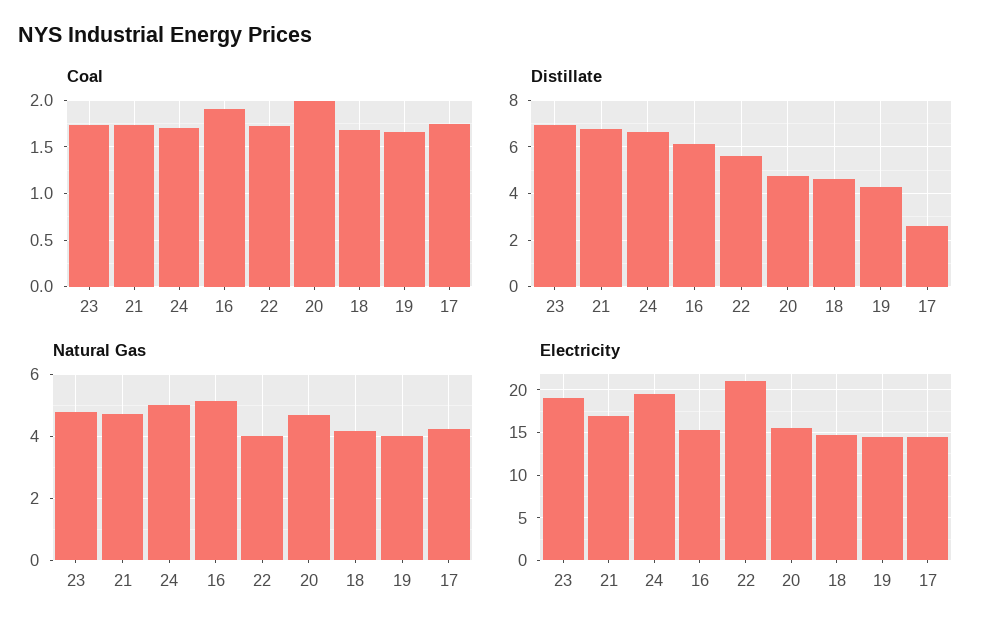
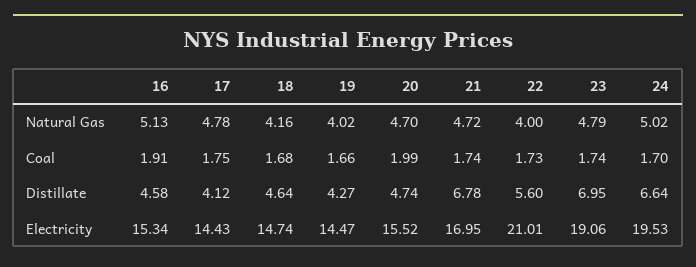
Distillate, 16: 6 -> 4.58
Distillate, 17: 2.5 -> 4.12
Natural Gas, 17: 4.2 -> 4.78

